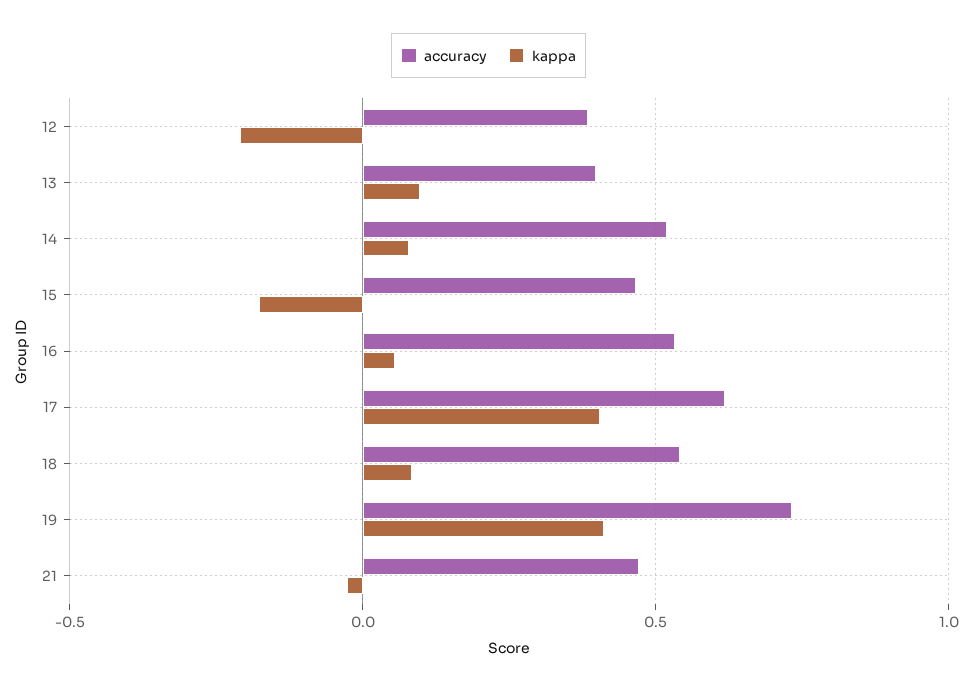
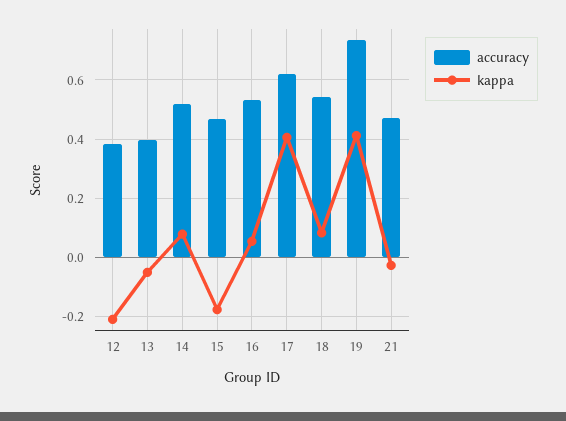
kappa, 13: 0.1 -> -0.05

